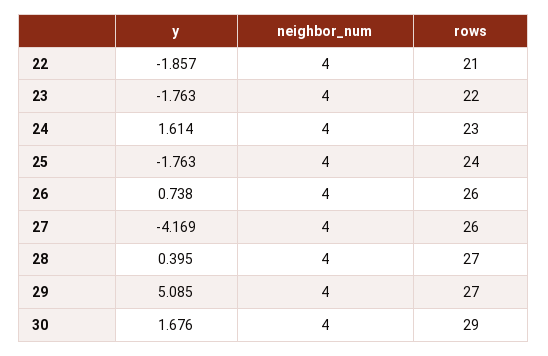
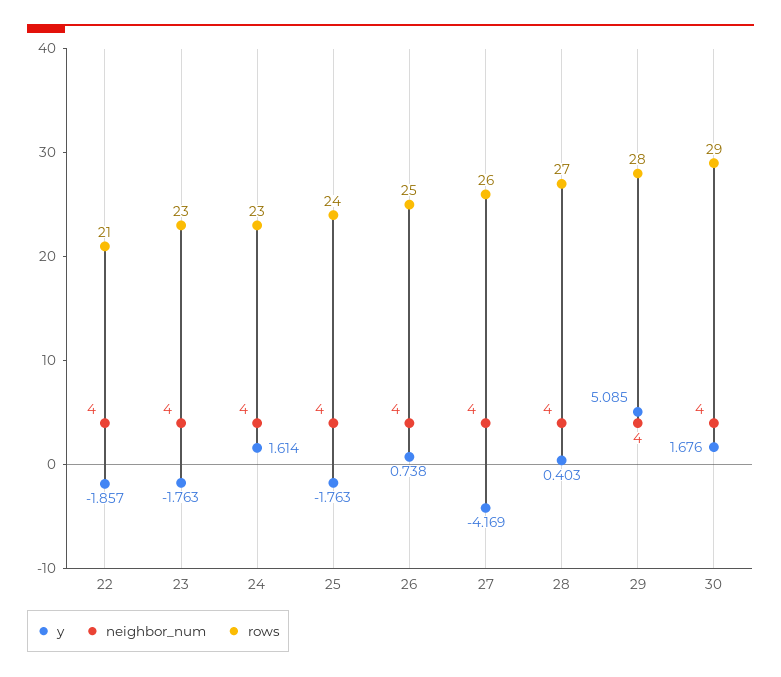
rows, 23: 22 -> 23
rows, 26: 26 -> 25
y, 28: 0.395 -> 0.403
rows, 29: 27 -> 28

